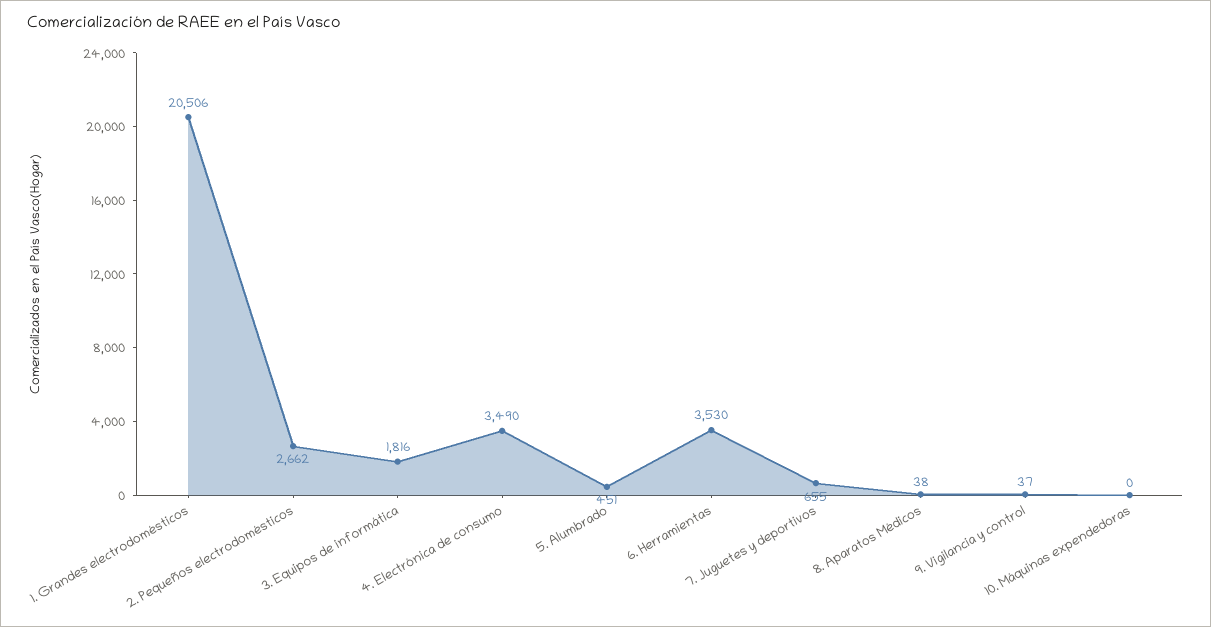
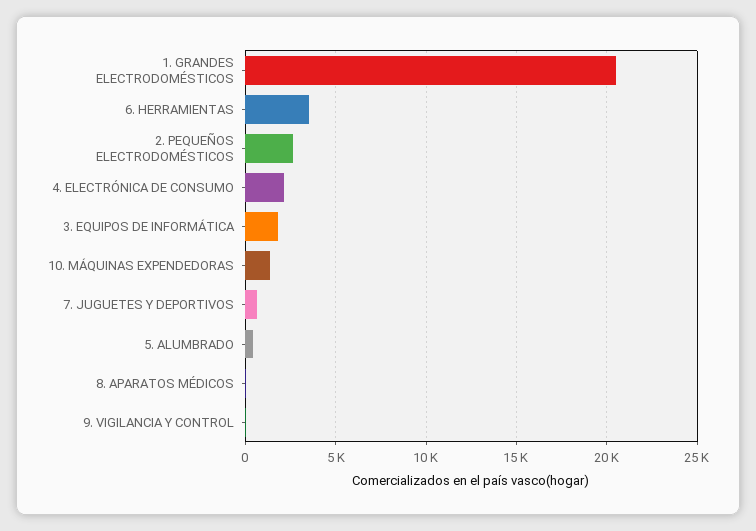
4. Electrónica de consumo: 3490 -> 2000
10. Máquinas expendedoras: 0 -> 1500

